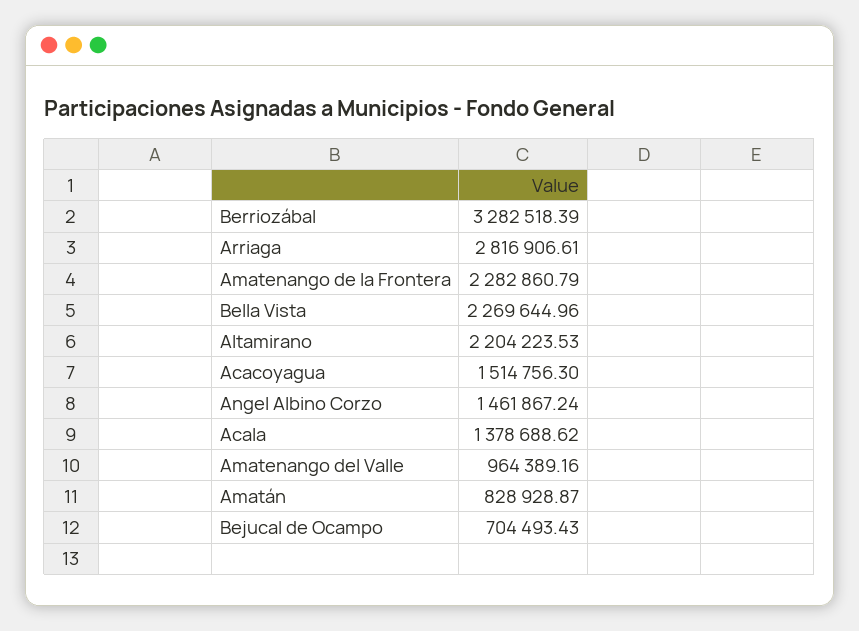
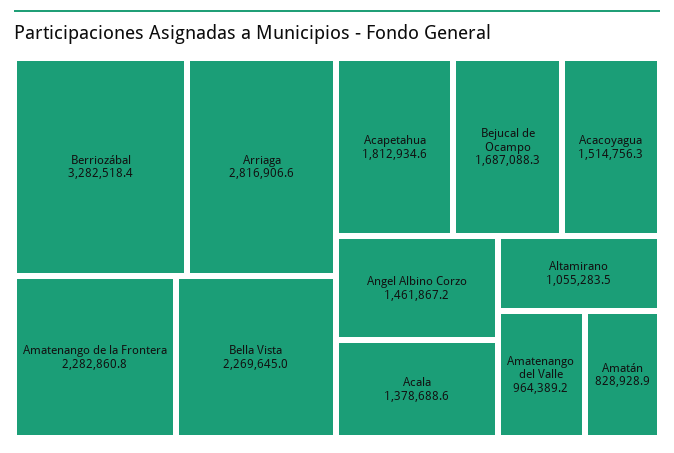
Altamirano: 2204223.53 -> 1055283.5
Bejucal de Ocampo: 704493.43 -> 1687088.3
Acapetahua: none -> 1812934.6

